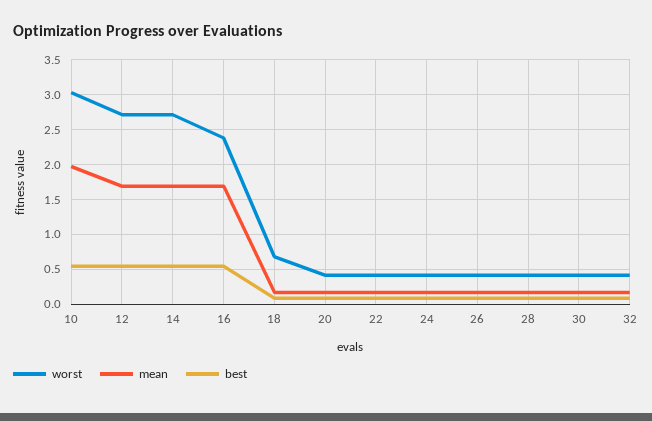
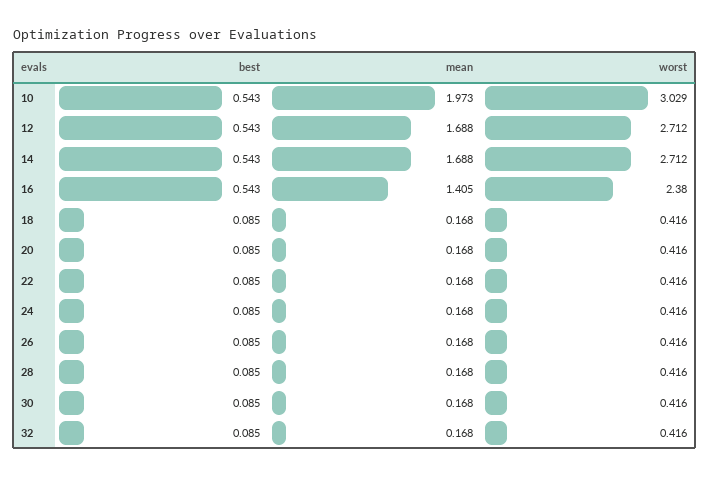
mean, 16: 1.7 -> 1.405
worst, 18: 0.7 -> 0.416

